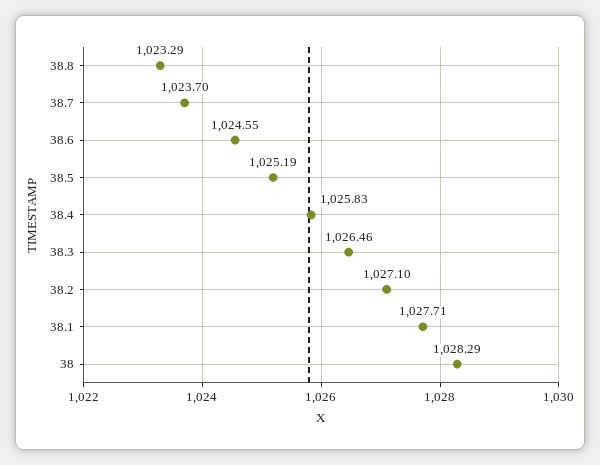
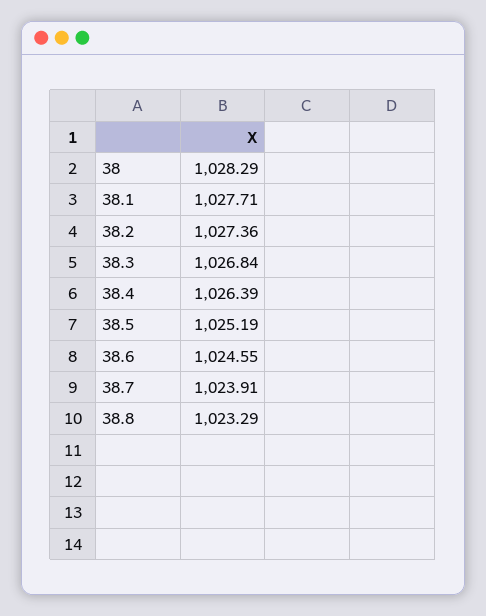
38.7: 1023.7 -> 1023.91
38.4: 1025.83 -> 1026.39
38.3: 1026.46 -> 1026.84
38.2: 1027.1 -> 1027.36

